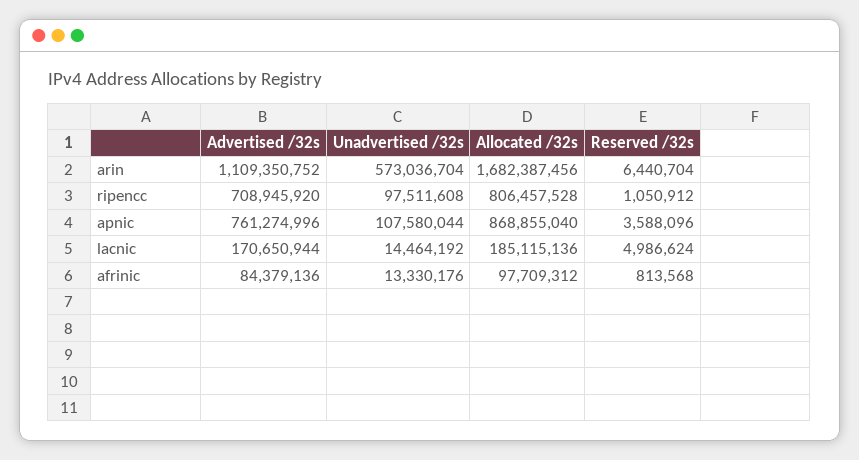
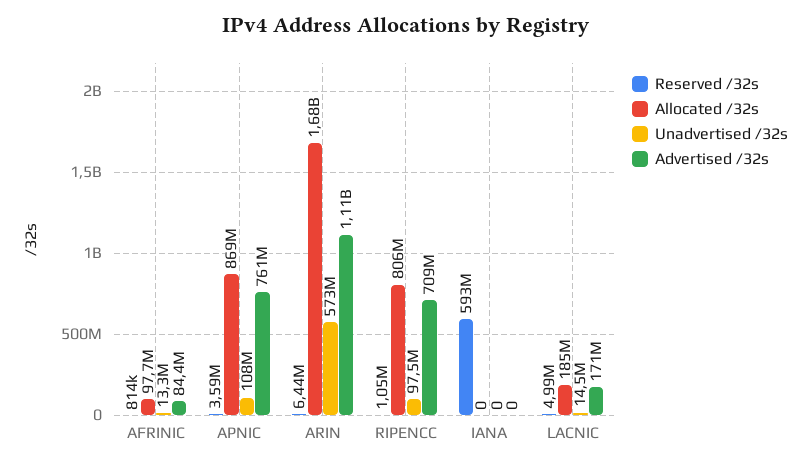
Reserved /32s, IANA: none -> 593000000
Allocated /32s, IANA: none -> 0
Unadvertised /32s, IANA: none -> 0
Advertised /32s, IANA: none -> 0

